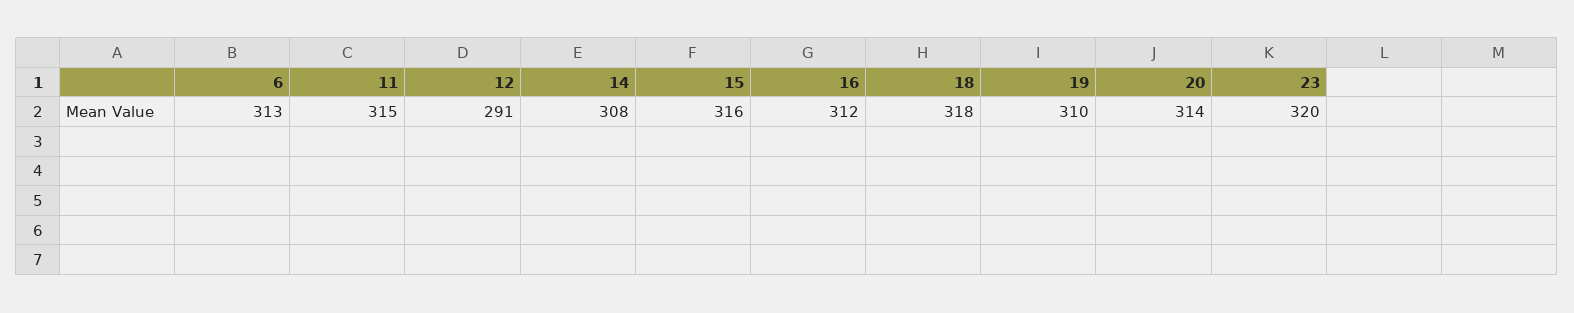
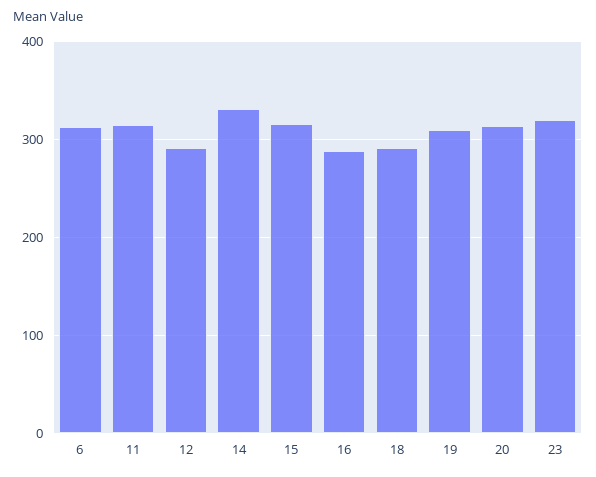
14: 308 -> 330
16: 312 -> 290
18: 318 -> 290

